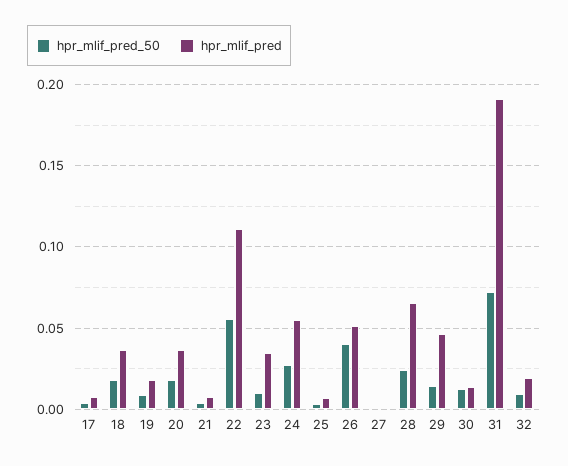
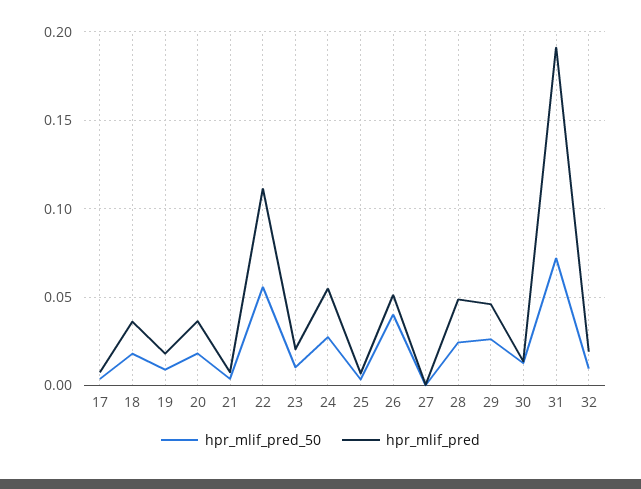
hpr_mlif_pred, 23: 0.035 -> 0.02
hpr_mlif_pred, 28: 0.065 -> 0.05
hpr_mlif_pred_50, 29: 0.015 -> 0.025

